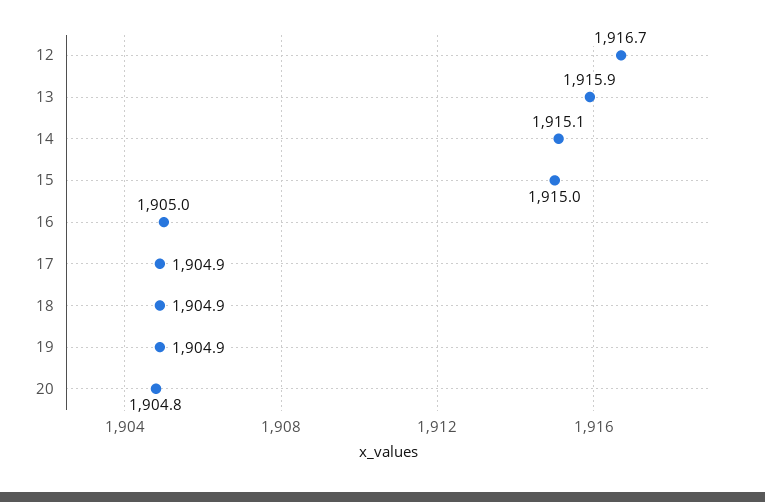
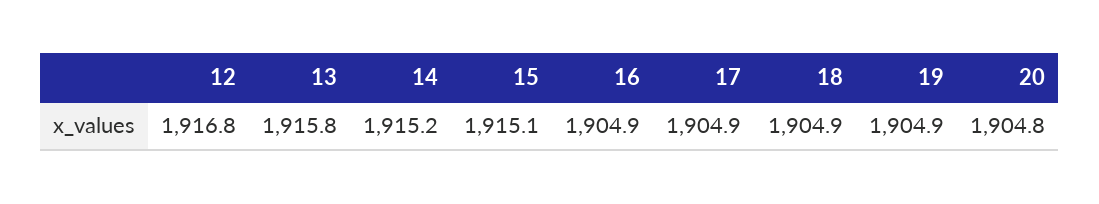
12: 1916.7 -> 1916.8
13: 1915.9 -> 1915.8
14: 1915.1 -> 1915.2
15: 1915 -> 1915.1
16: 1905 -> 1904.9

